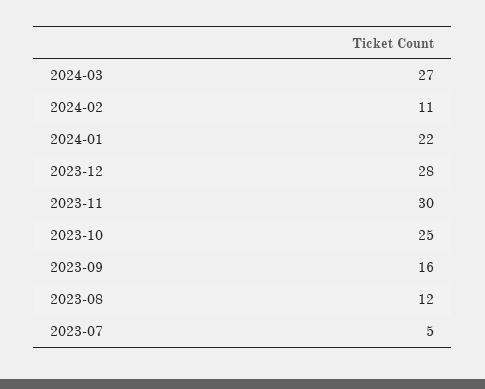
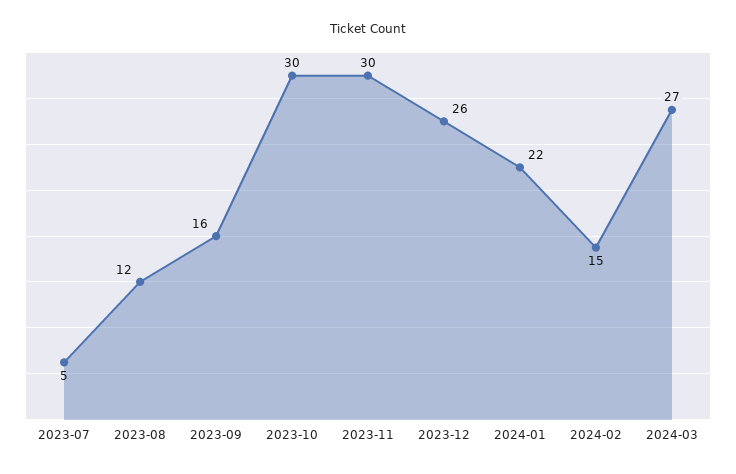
2024-02: 11 -> 15
2023-12: 28 -> 26
2023-10: 25 -> 30

